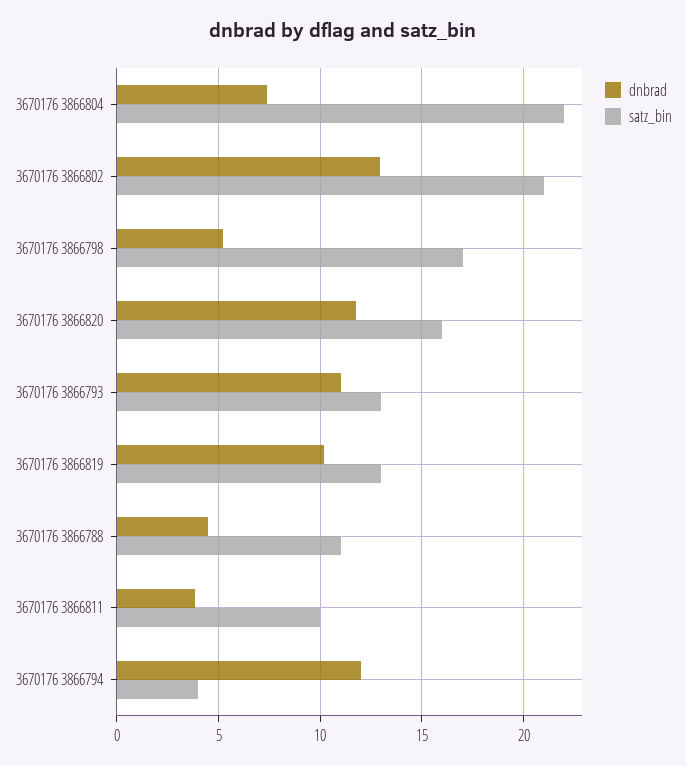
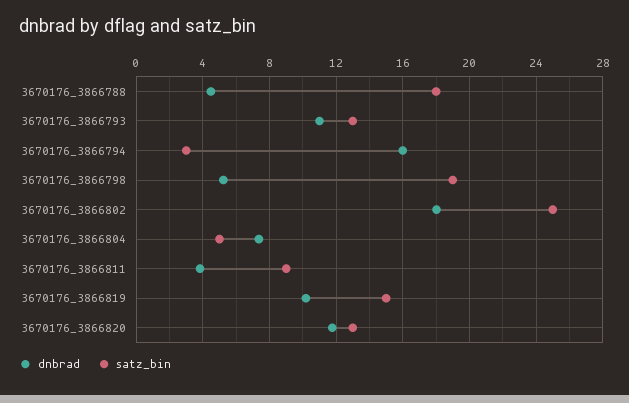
satz_bin, 3670176 3866804: 22 -> 5
dnbrad, 3670176 3866802: 13 -> 18
satz_bin, 3670176 3866802: 21 -> 25
satz_bin, 3670176 3866798: 17 -> 19
satz_bin, 3670176 3866820: 16 -> 13
satz_bin, 3670176 3866819: 13 -> 15
satz_bin, 3670176 3866788: 11 -> 18
satz_bin, 3670176 3866811: 10 -> 9
dnbrad, 3670176 3866794: 12 -> 16
satz_bin, 3670176 3866794: 4 -> 3

